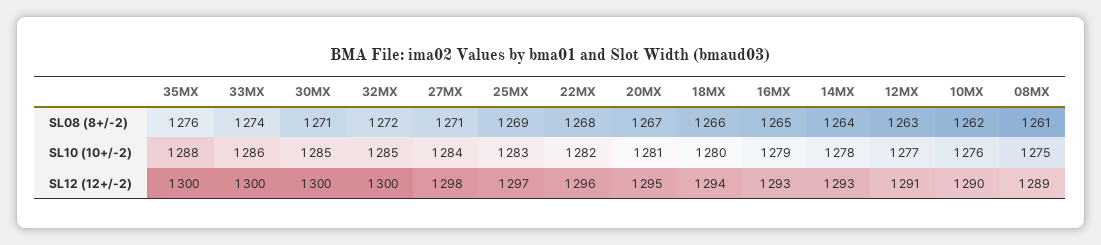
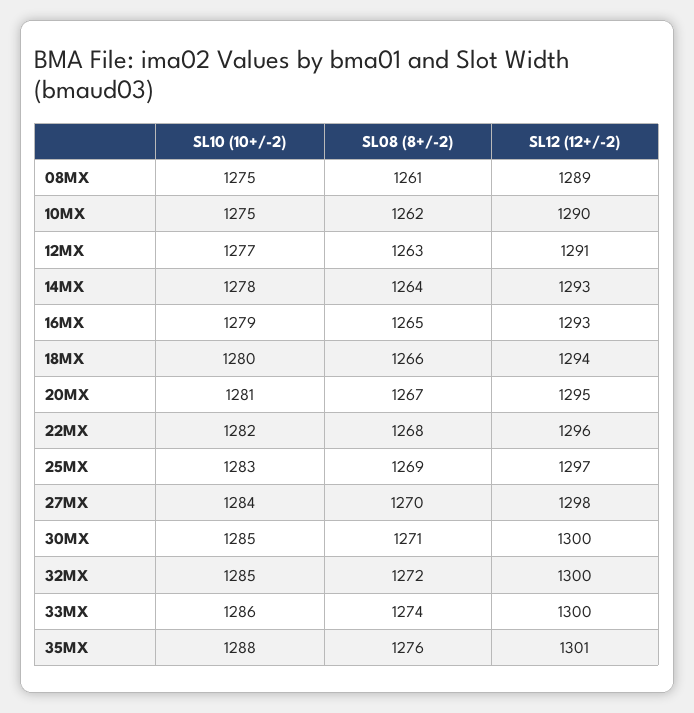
27MX, SL08 (8+/-2): 1271 -> 1270
10MX, SL10 (10+/-2): 1276 -> 1275
35MX, SL12 (12+/-2): 1300 -> 1301

